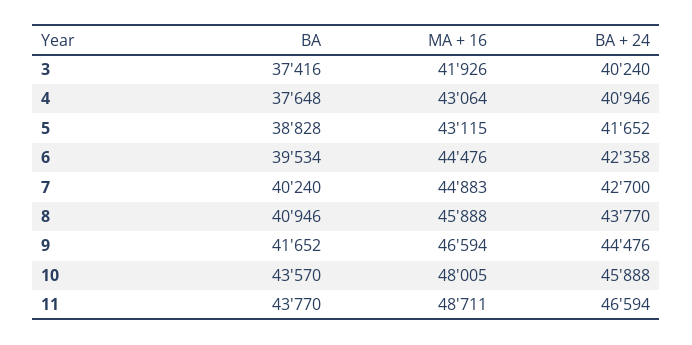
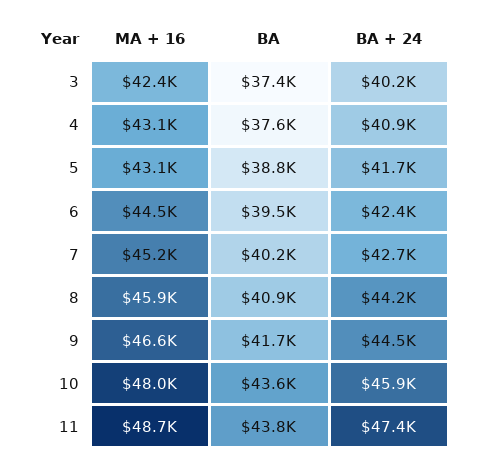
MA + 16, 3: 41926 -> 42400
MA + 16, 7: 44883 -> 45200
BA + 24, 8: 43770 -> 44200
BA + 24, 11: 46594 -> 47400

